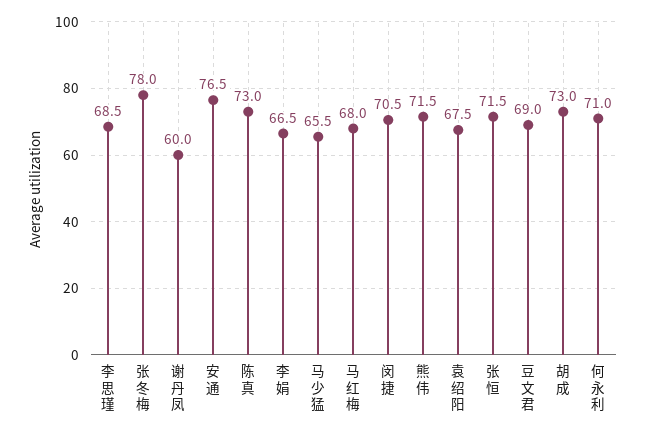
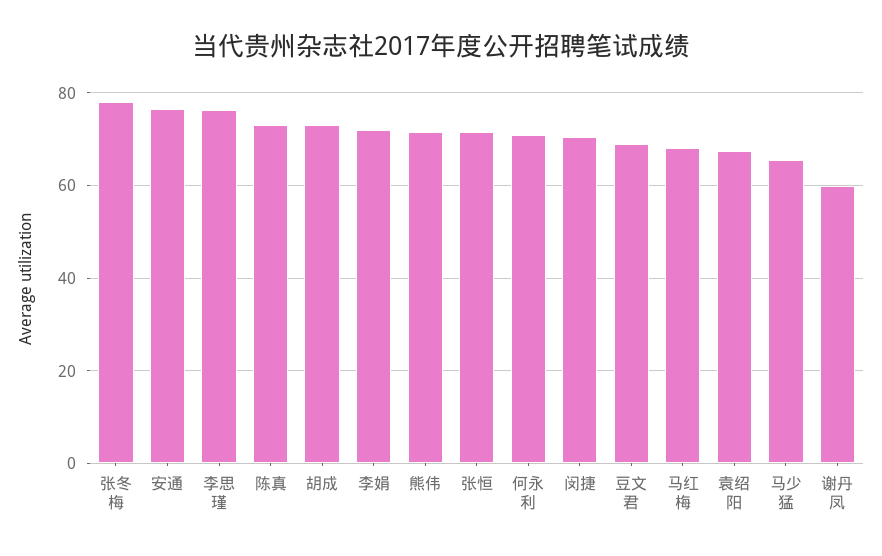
李思瑾: 68.5 -> 76
李娟: 66.5 -> 72

